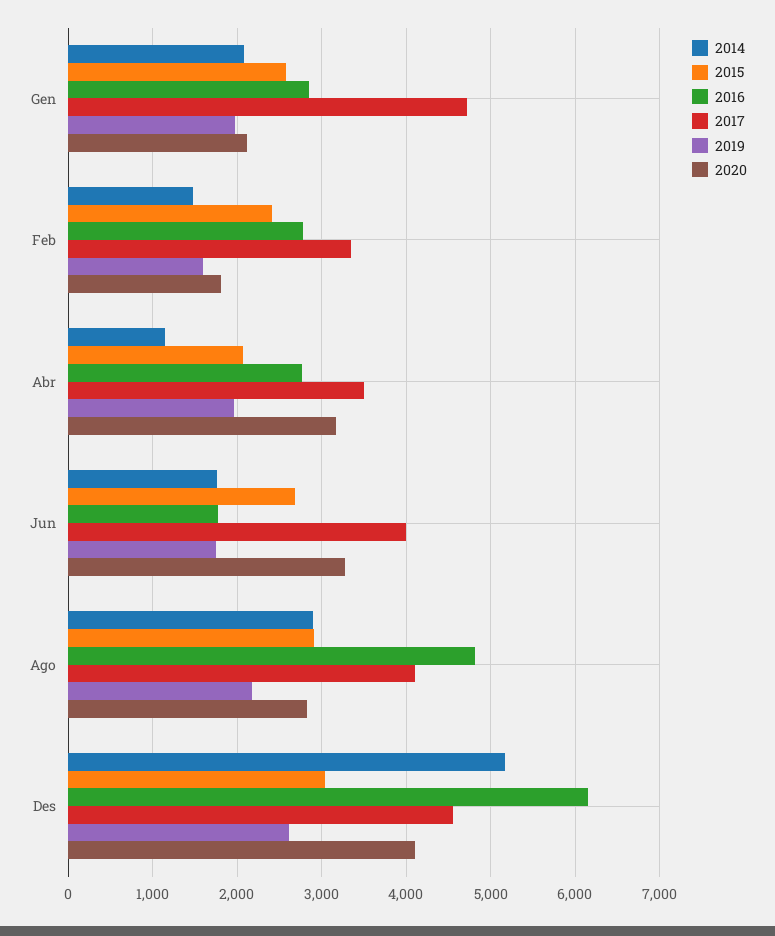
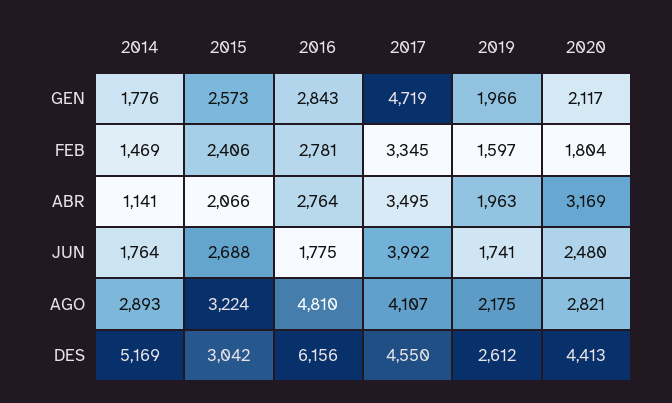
2014, Gen: 2100 -> 1776
2020, Jun: 3300 -> 2480
2015, Ago: 2900 -> 3224
2020, Des: 4100 -> 4413

